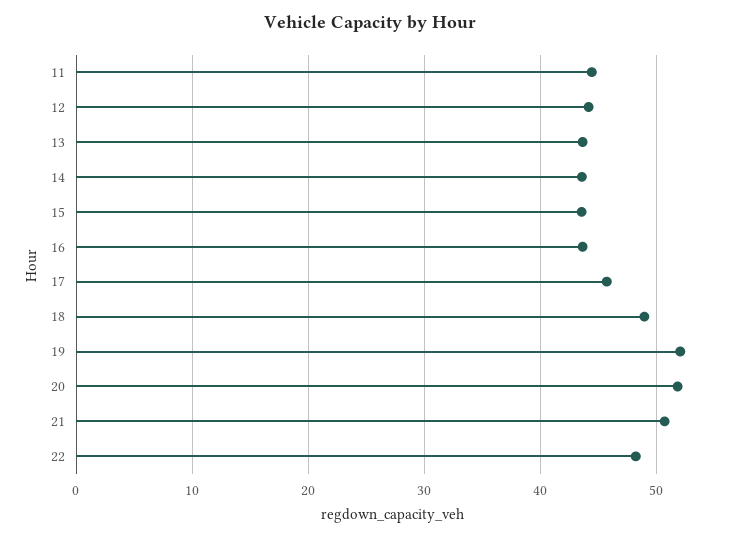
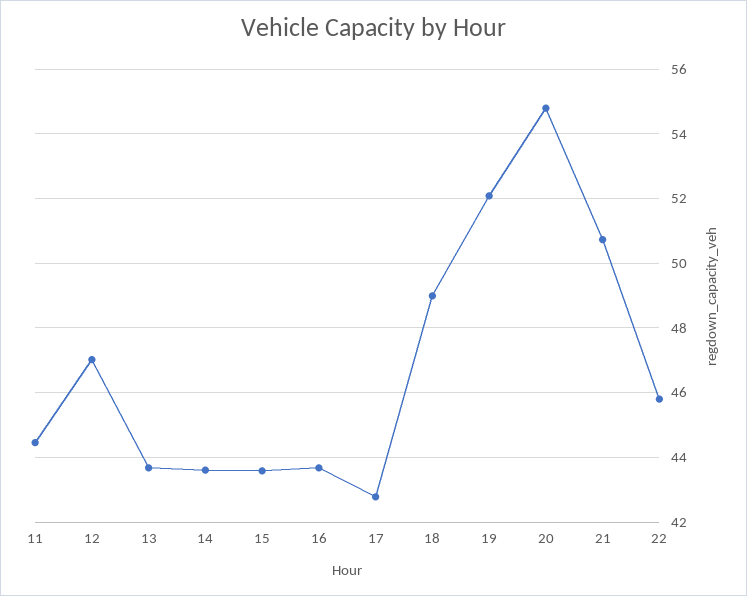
12: 44 -> 47
17: 46 -> 42.8
20: 52 -> 54.8
22: 48 -> 45.8

